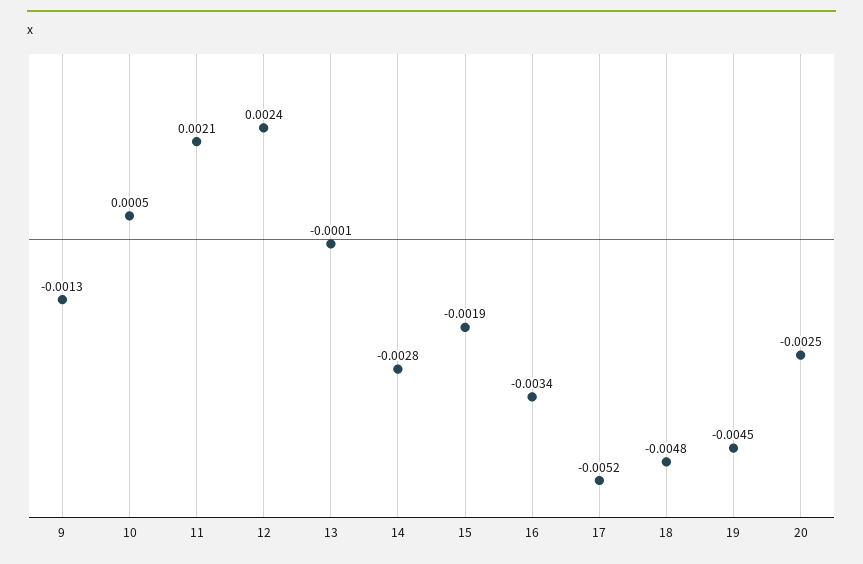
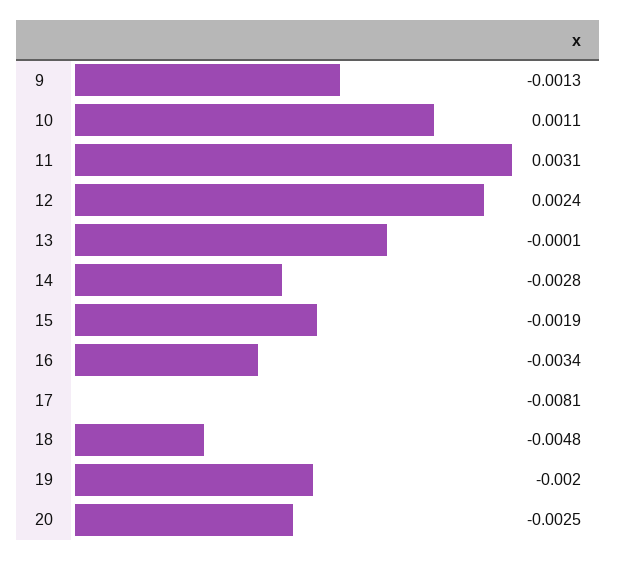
10: 0.0005 -> 0.0011
11: 0.0021 -> 0.0031
17: -0.0052 -> -0.0081
19: -0.0045 -> -0.002

